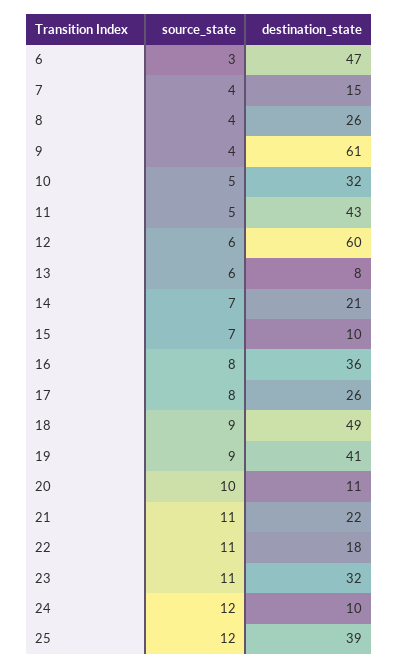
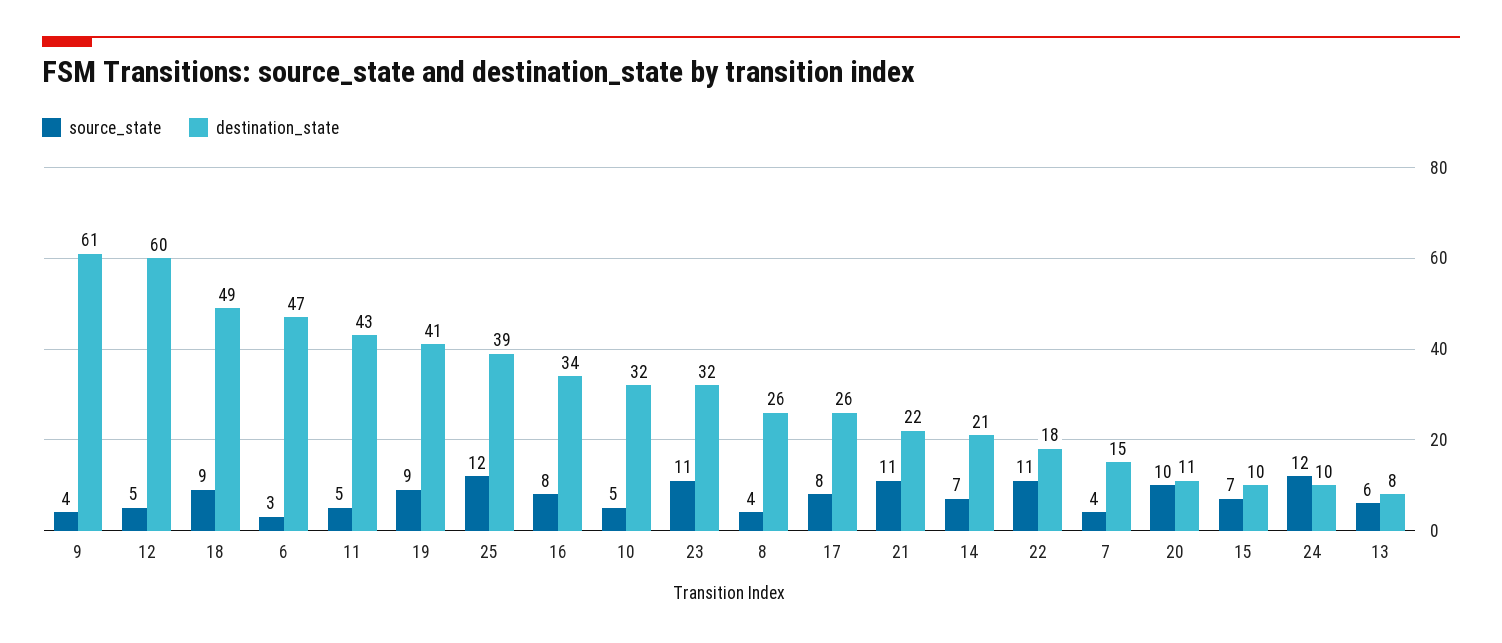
source_state, 12: 6 -> 5
destination_state, 16: 36 -> 34

